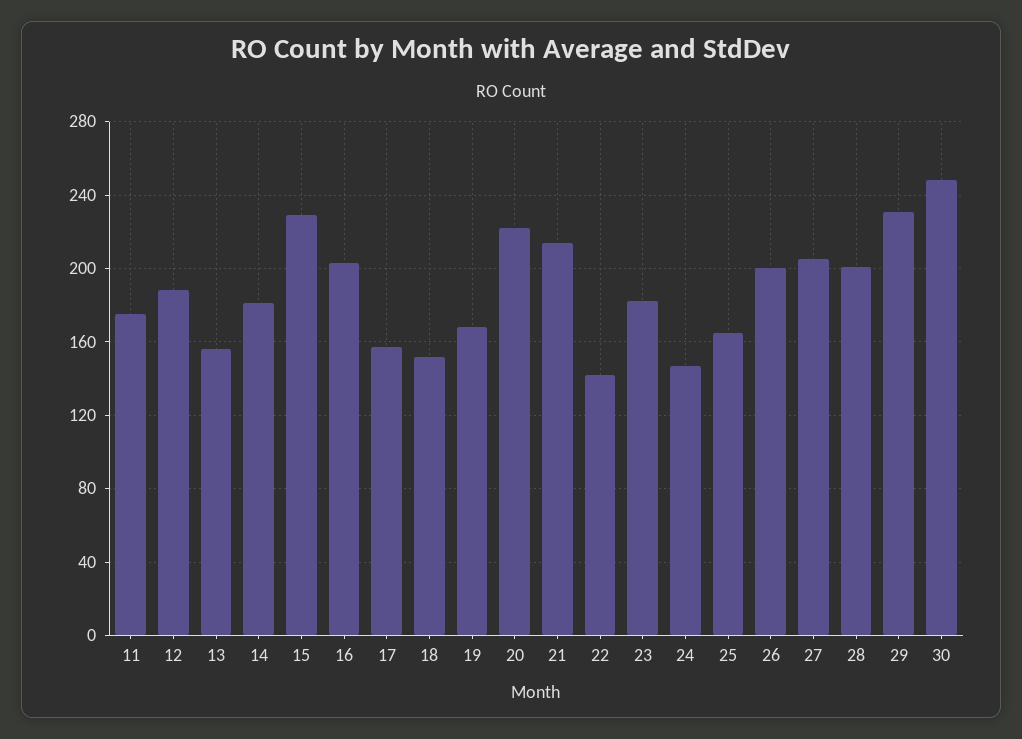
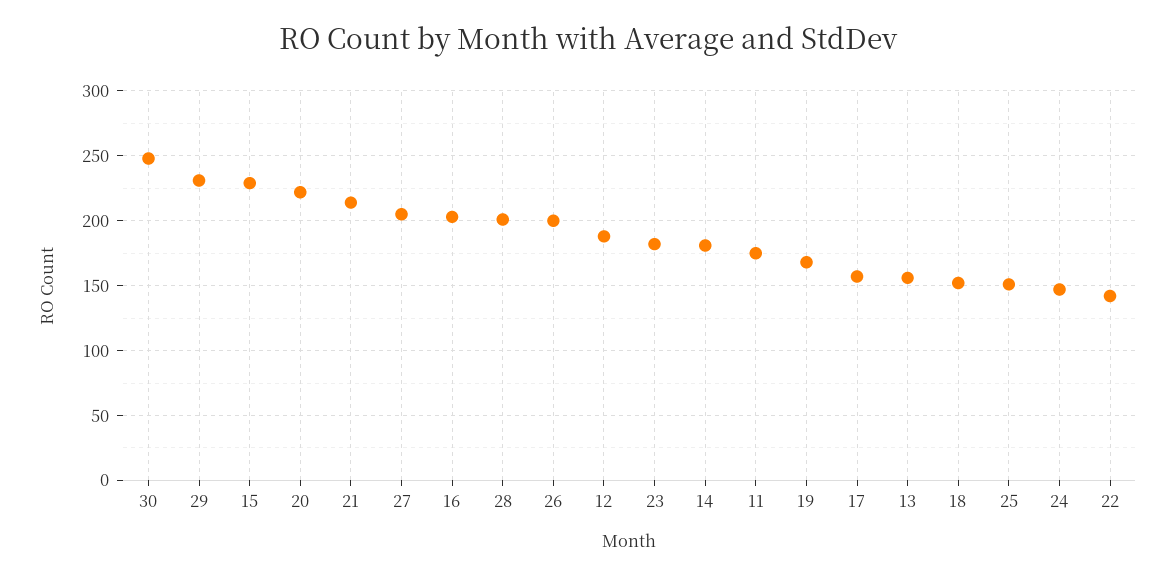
25: 165 -> 150

